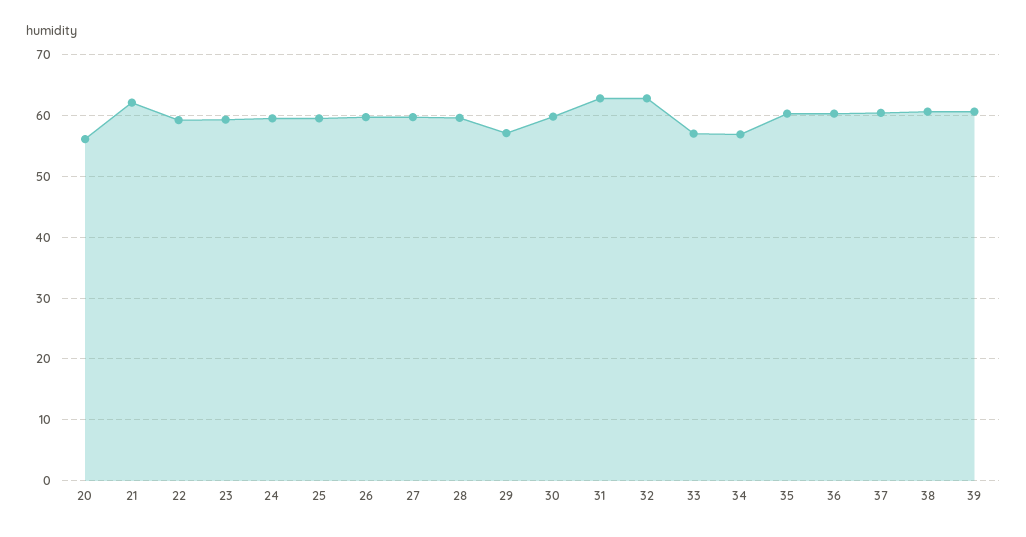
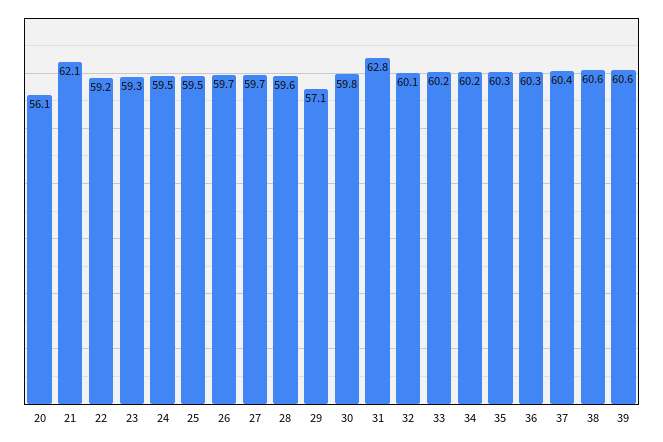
32: 63 -> 60.1
33: 57 -> 60.2
34: 57 -> 60.2

